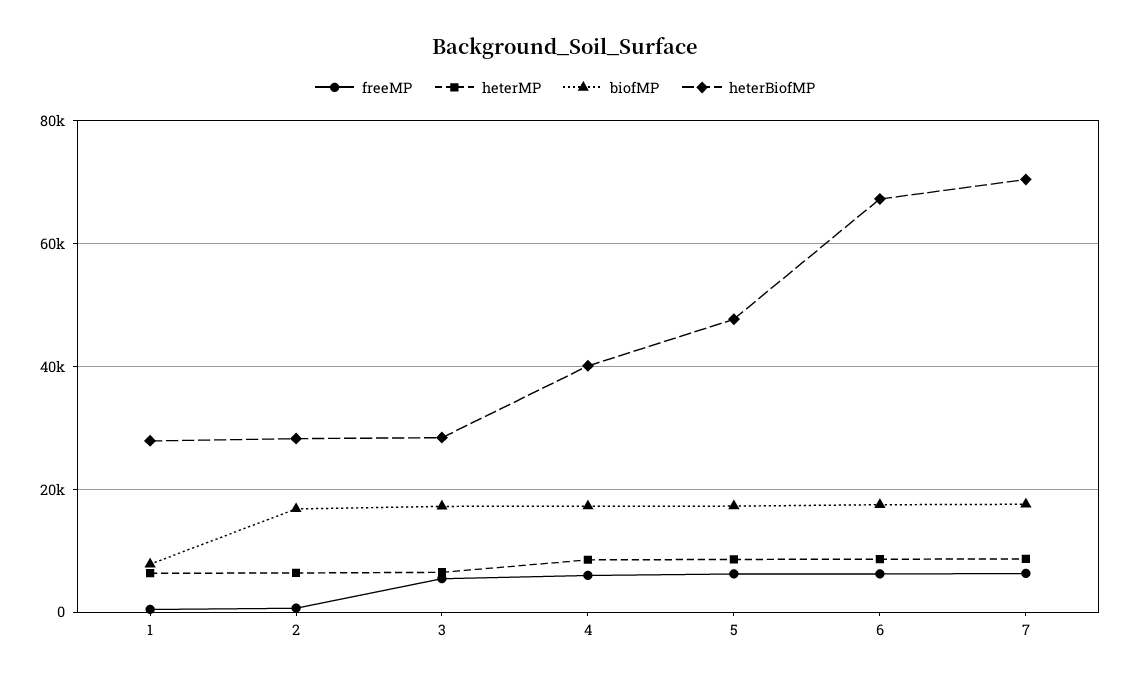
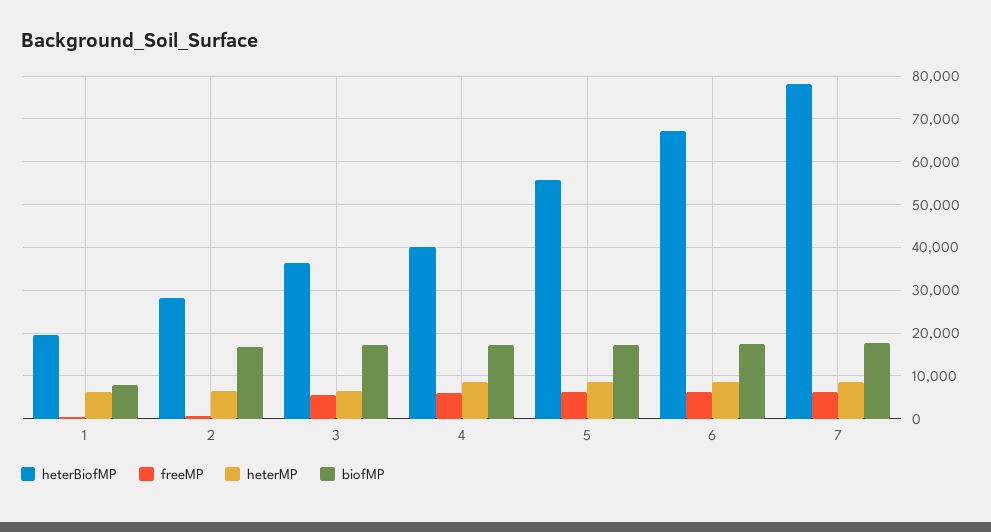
heterBiofMP, 1: 28000 -> 20000
heterBiofMP, 3: 28000 -> 36000
heterBiofMP, 5: 48000 -> 56000
heterBiofMP, 7: 70000 -> 78000

